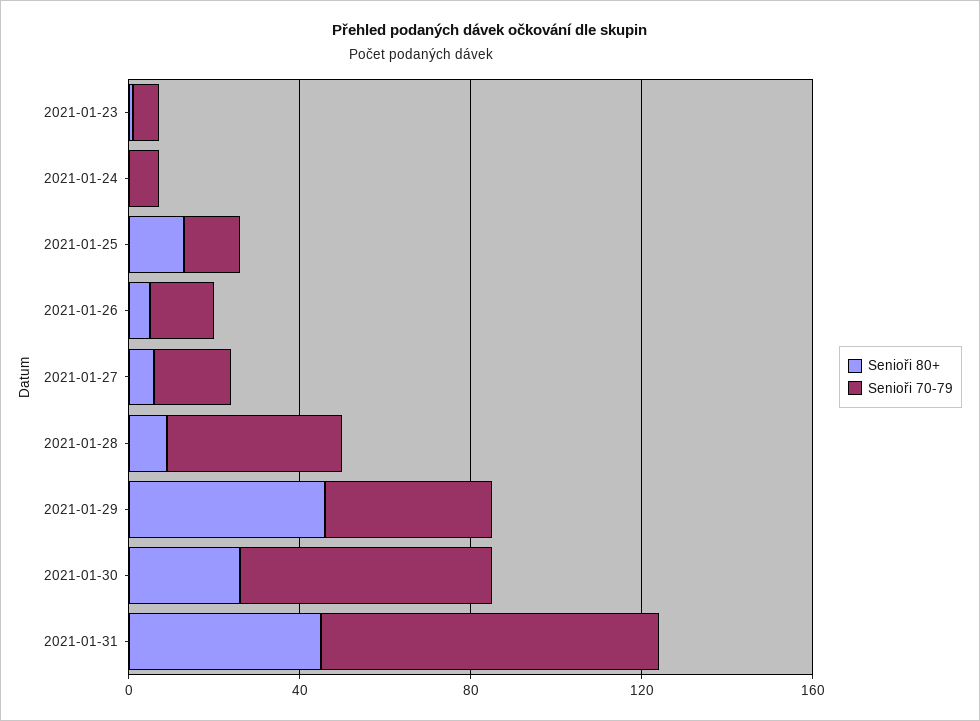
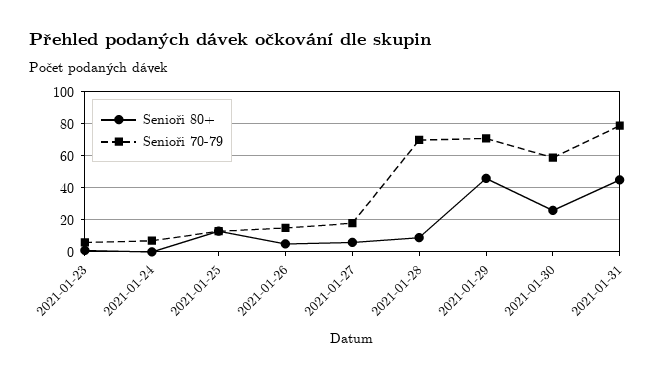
Senioři 70-79, 2021-01-28: 40 -> 70
Senioři 70-79, 2021-01-29: 40 -> 70

